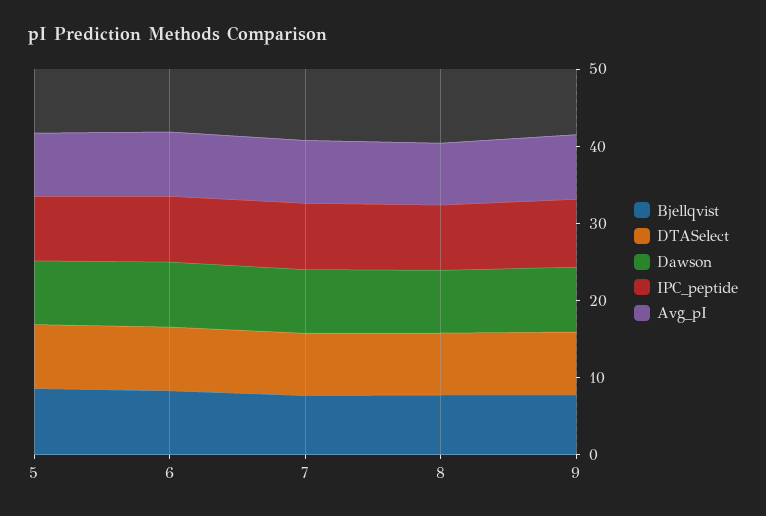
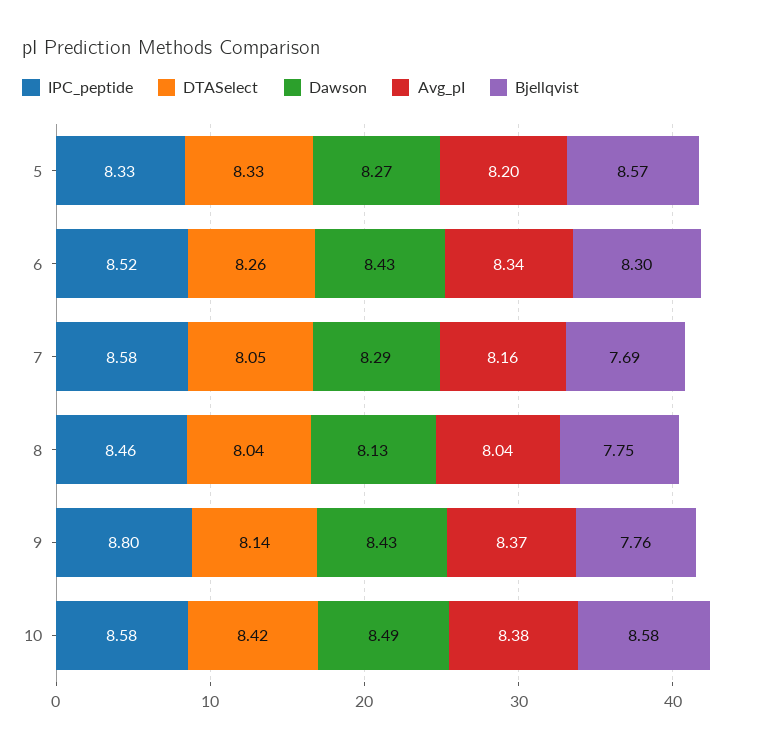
IPC_peptide, 10: none -> 8.58
DTASelect, 10: none -> 8.42
Dawson, 10: none -> 8.49
Avg_pI, 10: none -> 8.38
Bjellqvist, 10: none -> 8.58

